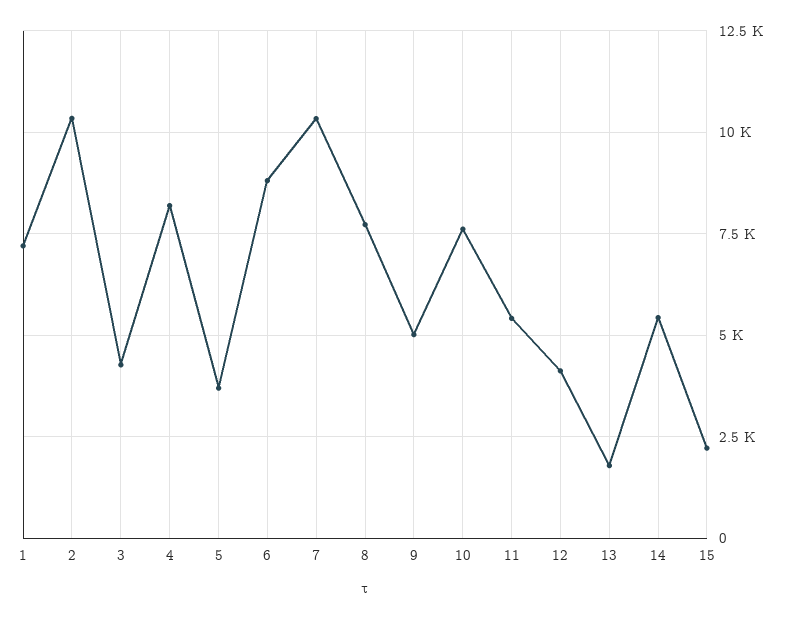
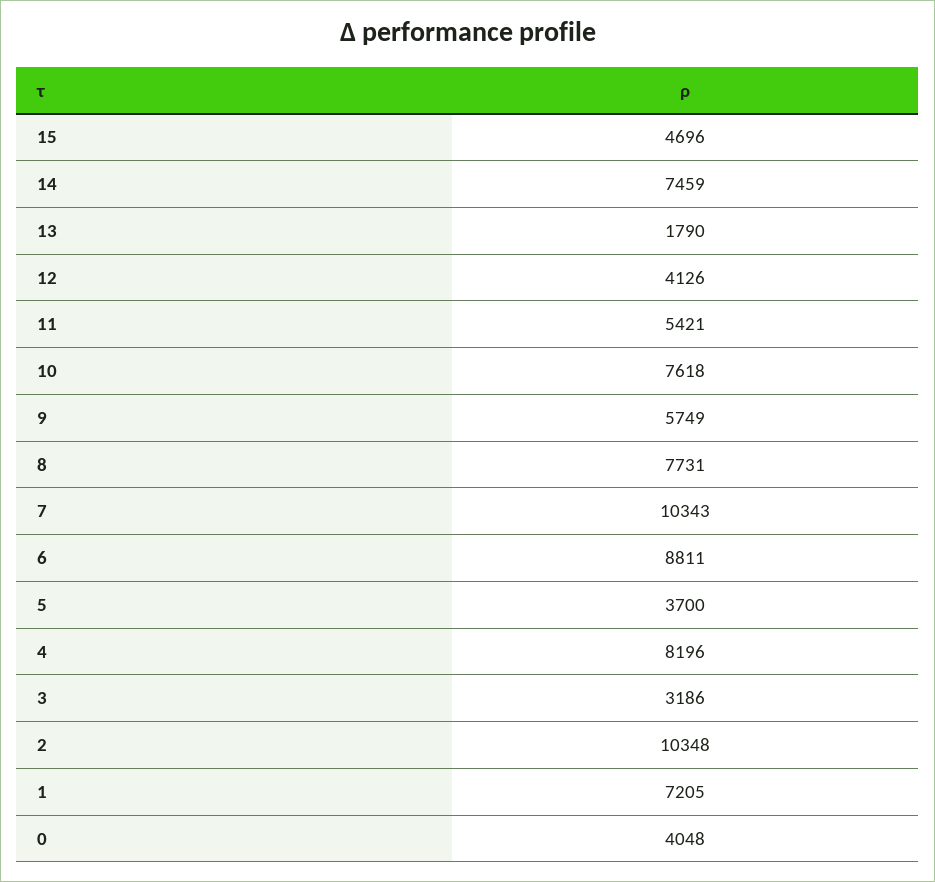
3: 4250 -> 3186
9: 5000 -> 5749
14: 5500 -> 7459
15: 2250 -> 4696
0: none -> 4048

